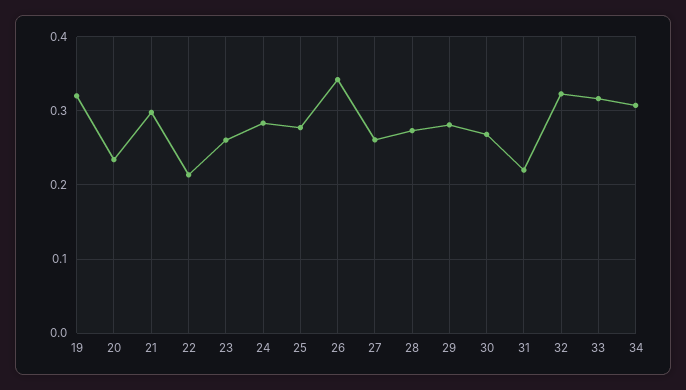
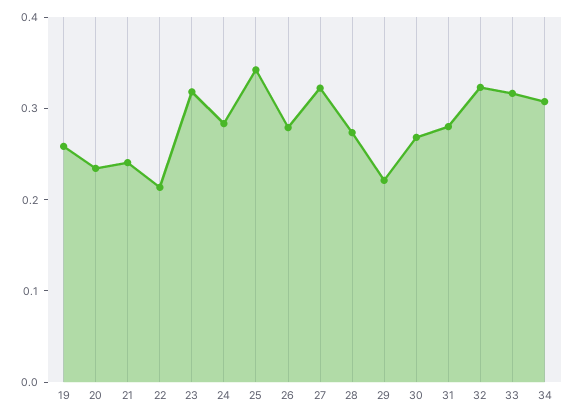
19: 0.32 -> 0.26
21: 0.3 -> 0.24
23: 0.26 -> 0.32
25: 0.28 -> 0.34
26: 0.34 -> 0.28
27: 0.26 -> 0.32
29: 0.28 -> 0.22
31: 0.22 -> 0.28

